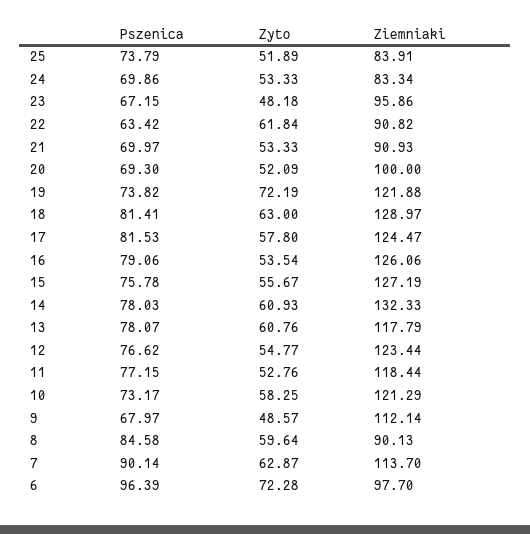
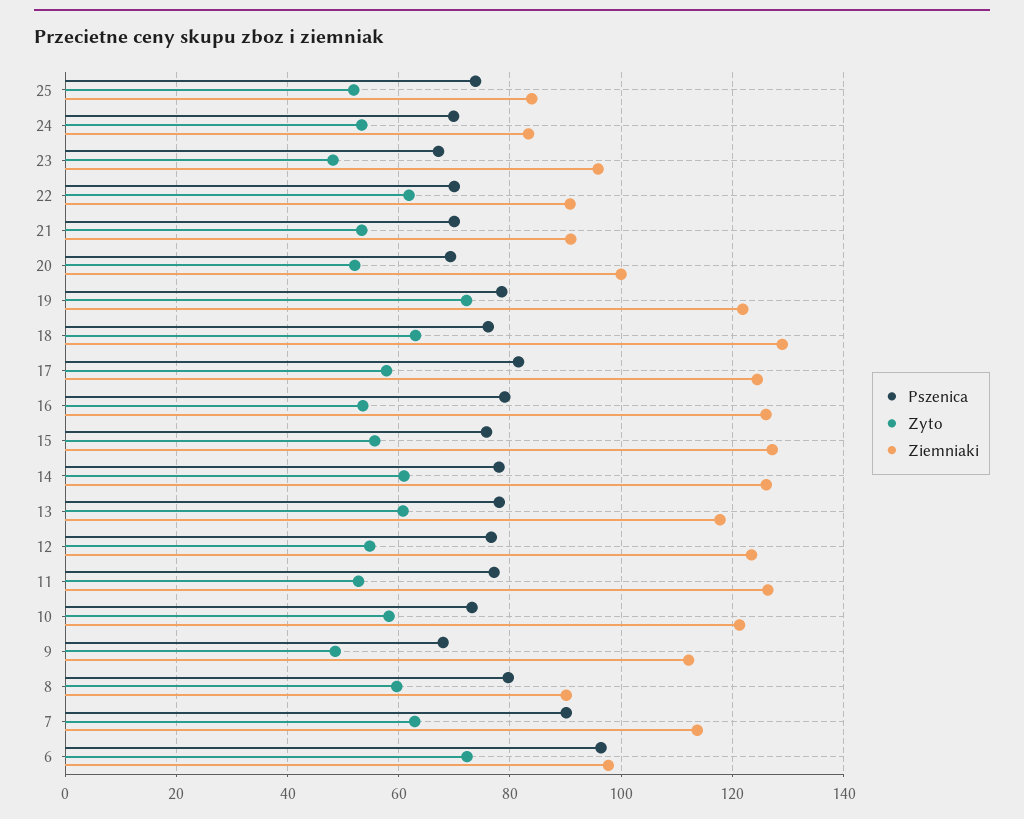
Pszenica, 22: 63.42 -> 70
Pszenica, 19: 73.82 -> 78
Pszenica, 18: 81.41 -> 76
Ziemniaki, 14: 132.33 -> 126
Ziemniaki, 11: 118.44 -> 126
Pszenica, 8: 84.58 -> 80

